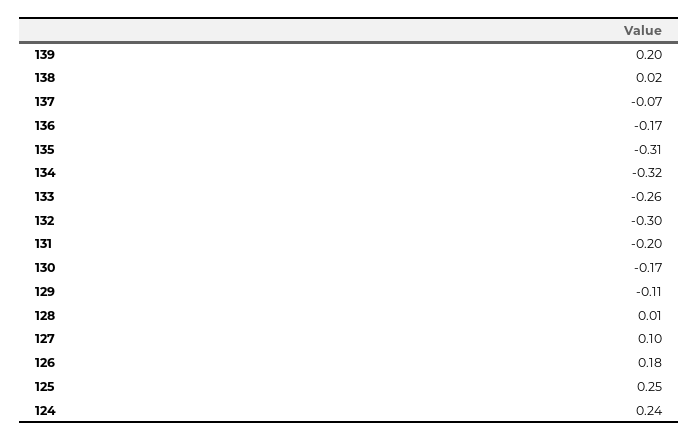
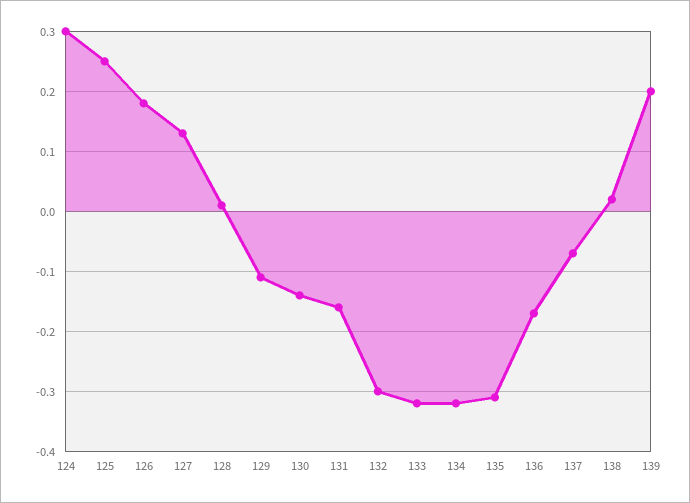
133: -0.26 -> -0.32
131: -0.2 -> -0.16
130: -0.17 -> -0.14
127: 0.1 -> 0.13
124: 0.24 -> 0.3

